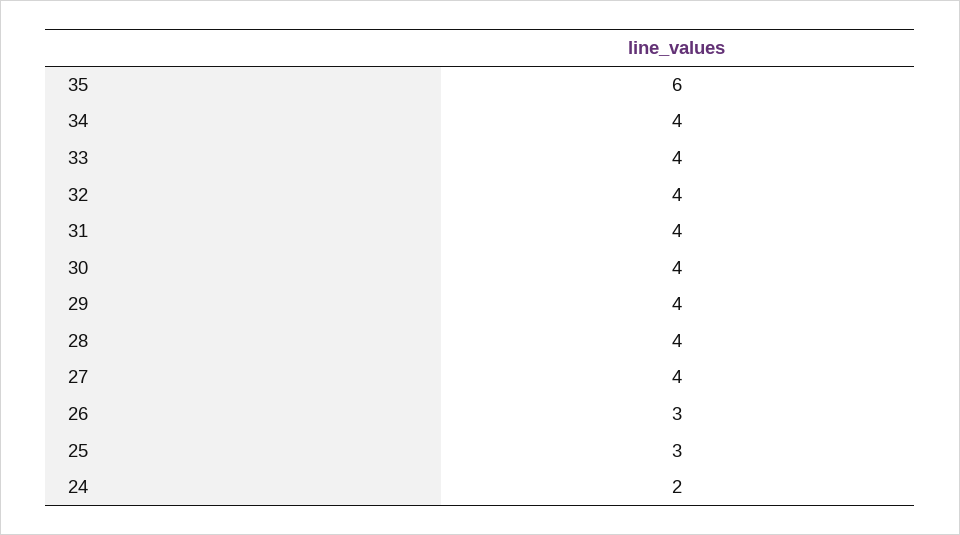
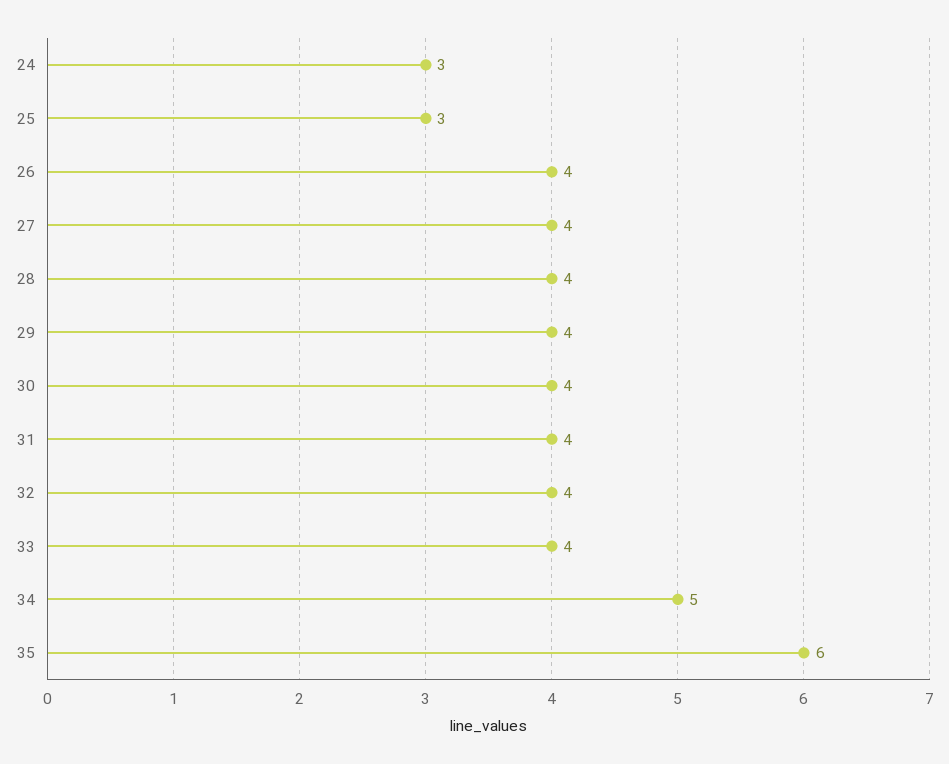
34: 4 -> 5
26: 3 -> 4
24: 2 -> 3

